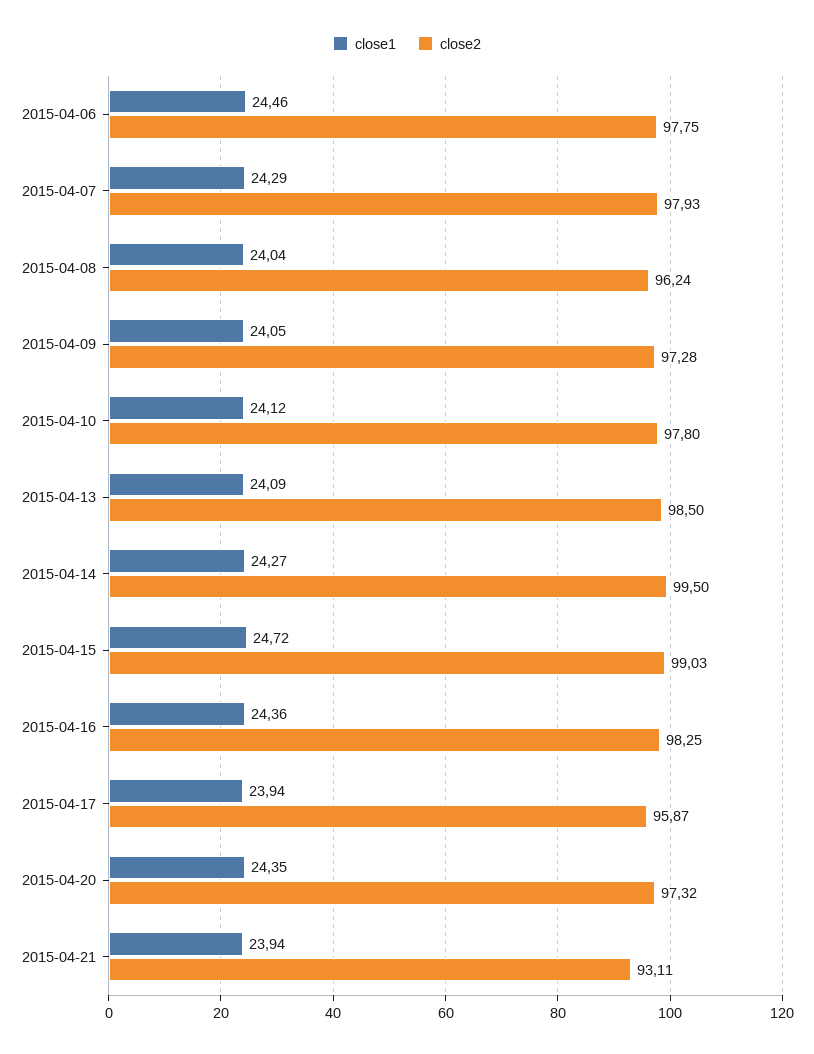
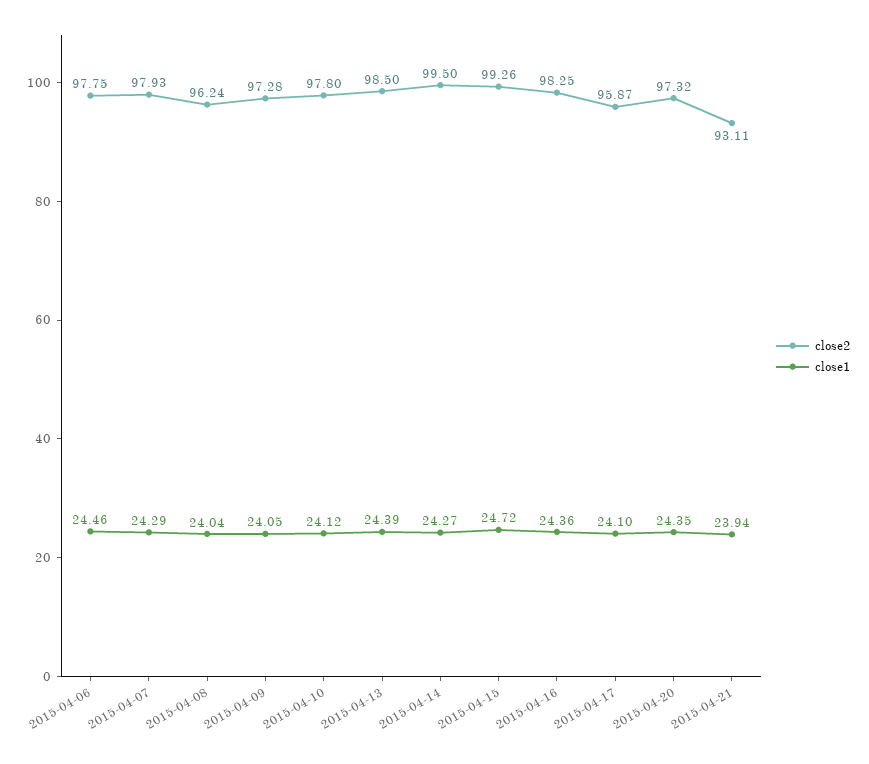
close1, 2015-04-13: 24.09 -> 24.39
close2, 2015-04-15: 99.03 -> 99.26
close1, 2015-04-17: 23.94 -> 24.1

